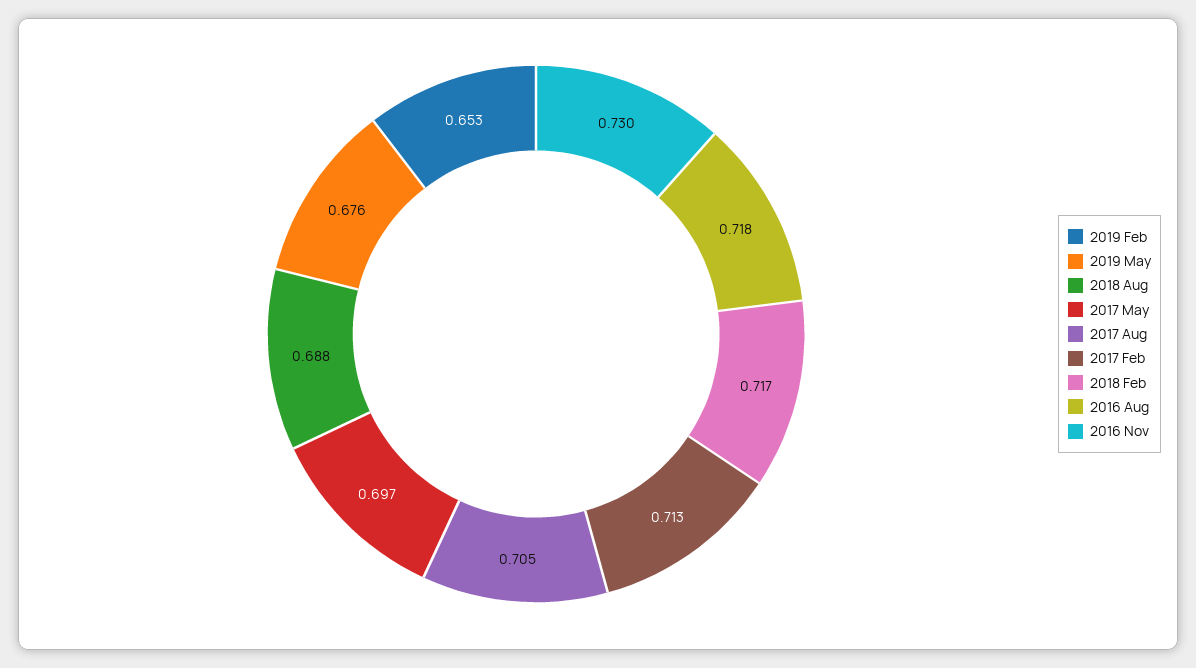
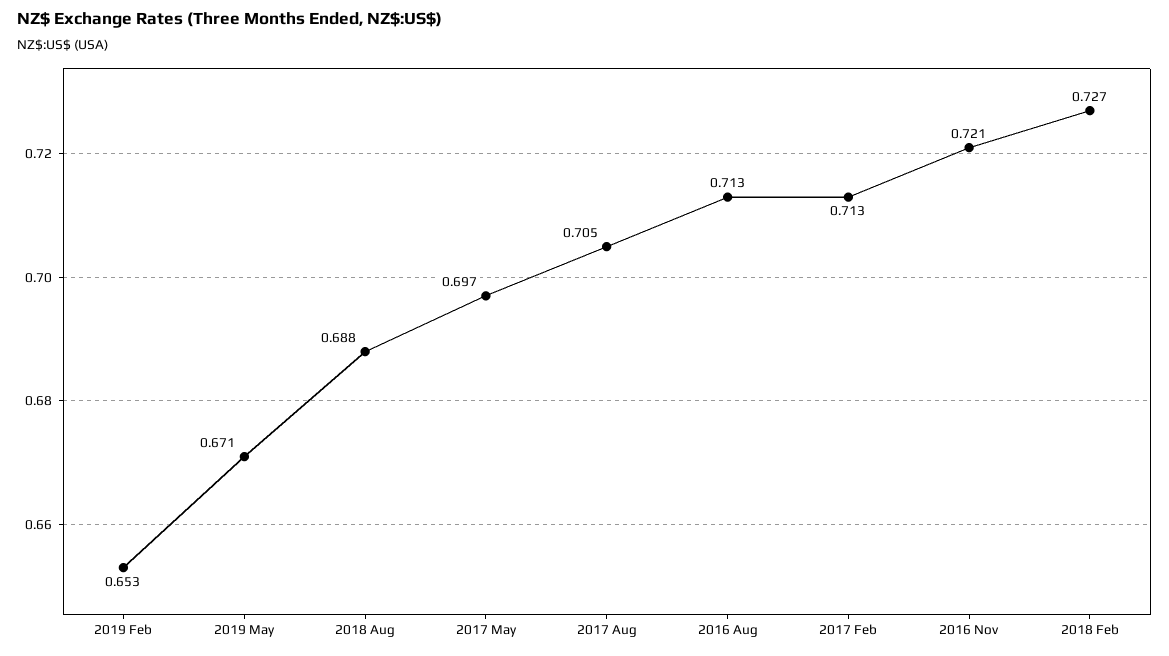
2019 May: 0.676 -> 0.671
2018 Feb: 0.717 -> 0.727
2016 Aug: 0.718 -> 0.713
2016 Nov: 0.73 -> 0.721

